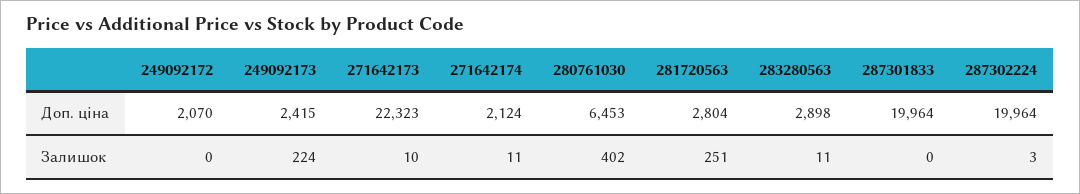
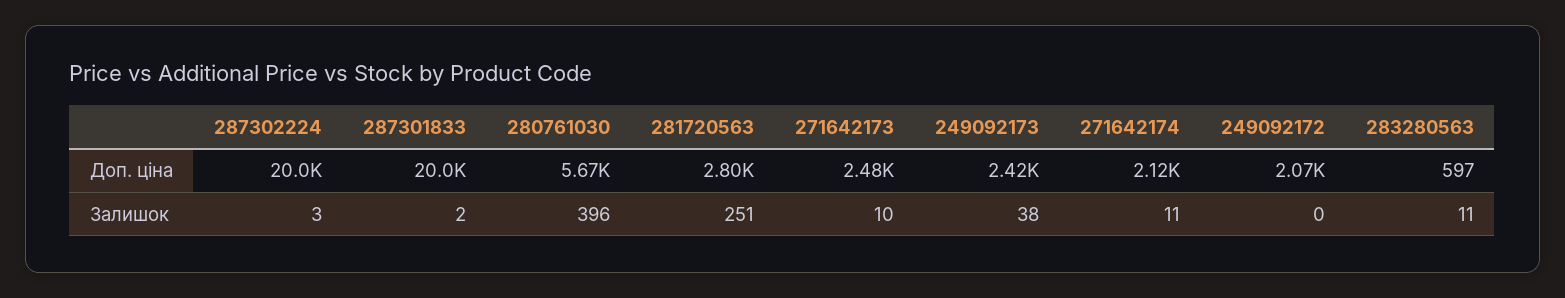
271642173, Доп. ціна: 22323 -> 2480
280761030, Доп. ціна: 6453 -> 5670
283280563, Доп. ціна: 2898 -> 597
249092173, Залишок: 224 -> 38
280761030, Залишок: 402 -> 396
287301833, Залишок: 0 -> 2

